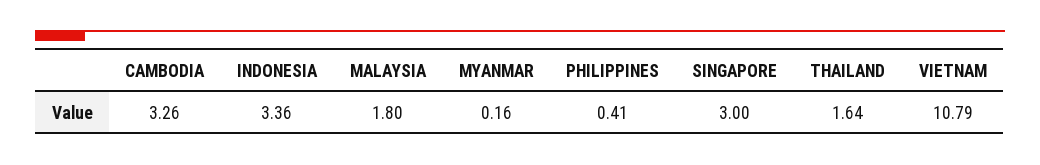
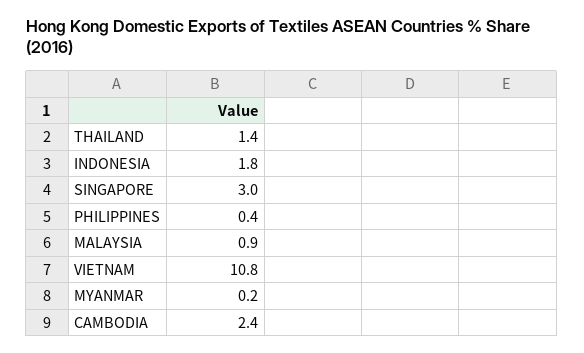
CAMBODIA: 3.26 -> 2.4
INDONESIA: 3.36 -> 1.8
MALAYSIA: 1.8 -> 0.9
THAILAND: 1.64 -> 1.4

